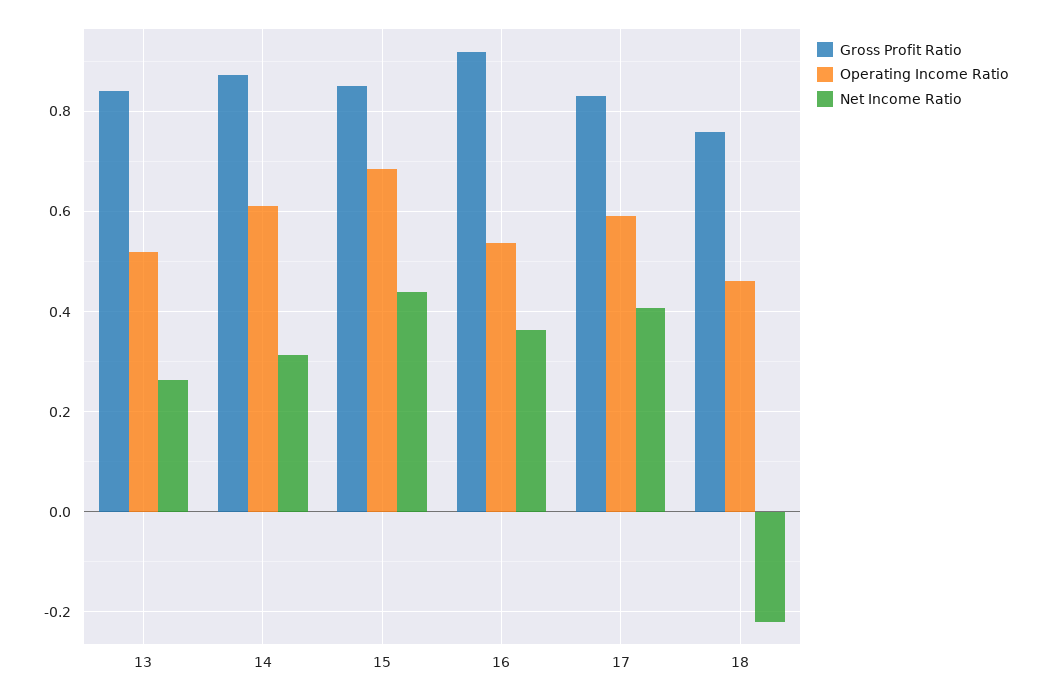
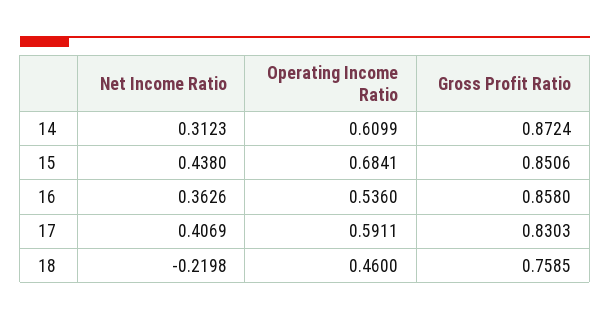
Gross Profit Ratio, 13: 0.84 -> none
Operating Income Ratio, 13: 0.52 -> none
Net Income Ratio, 13: 0.26 -> none
Gross Profit Ratio, 16: 0.92 -> 0.858

